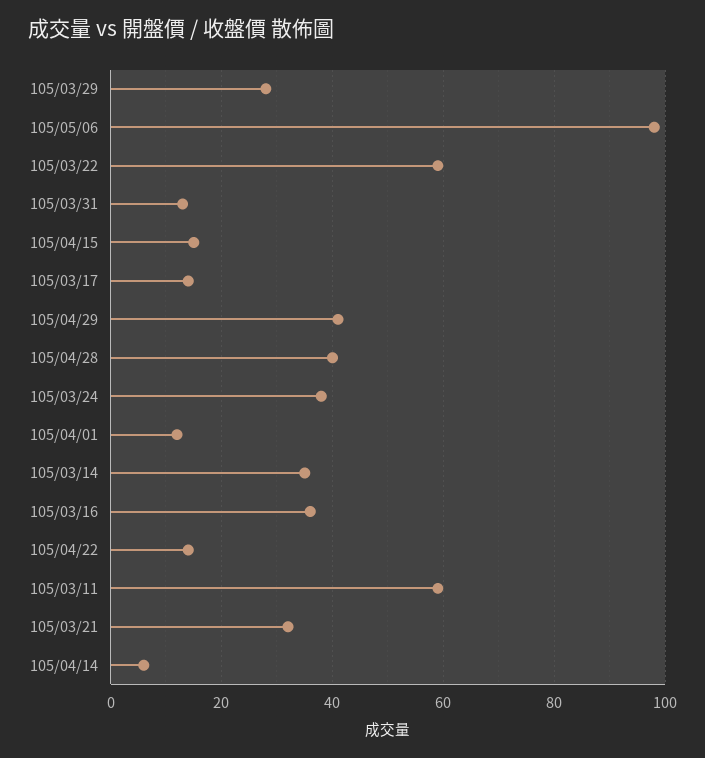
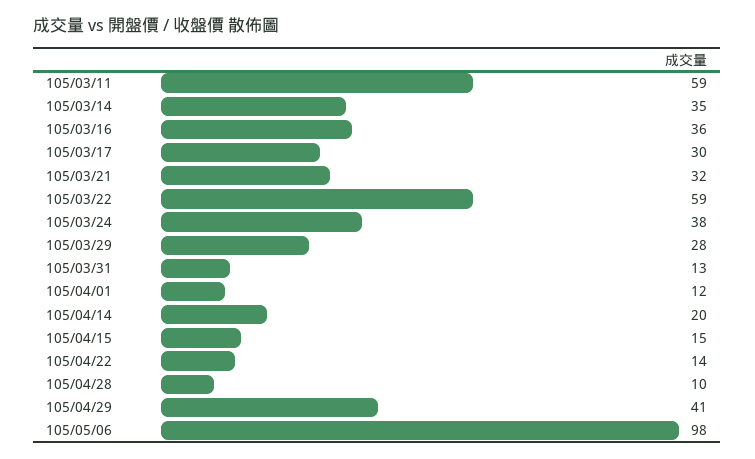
105/03/17: 15 -> 30
105/04/28: 40 -> 10
105/04/14: 5 -> 20

